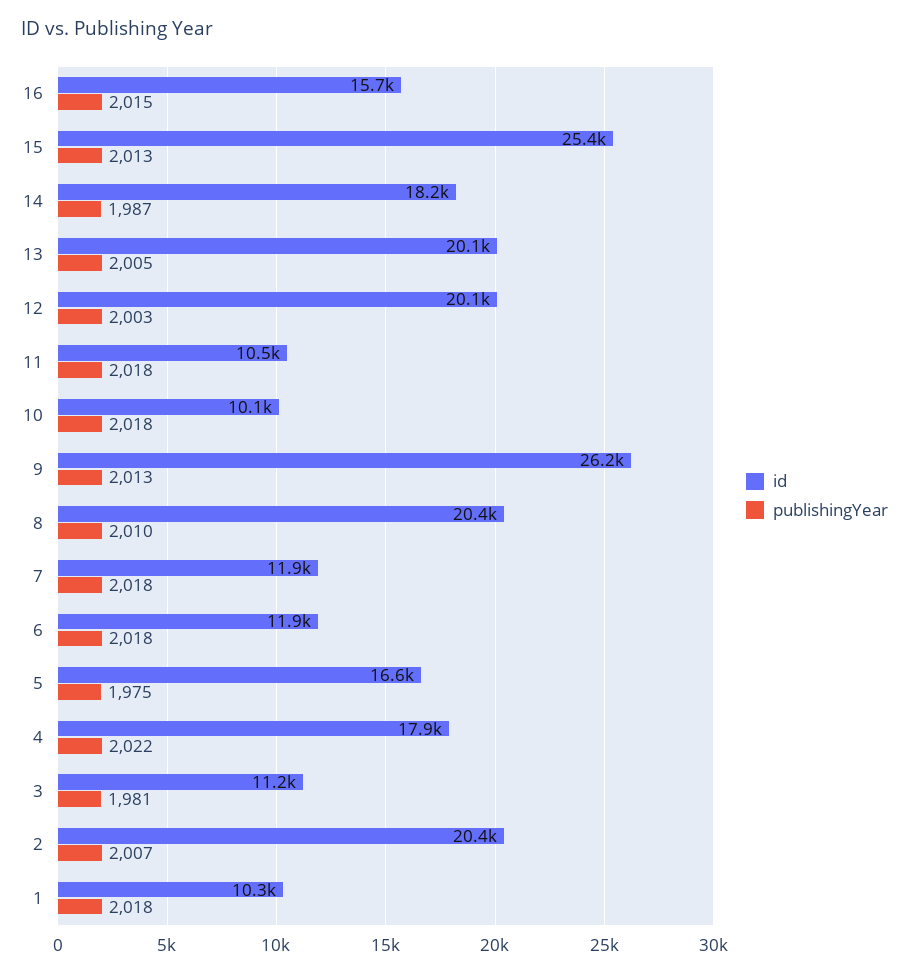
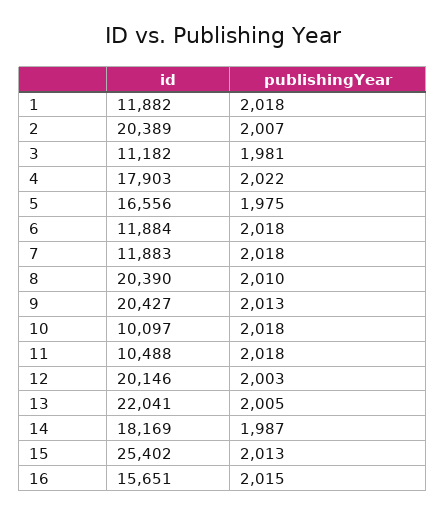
id, 13: 20100 -> 22041
id, 9: 26200 -> 20427
id, 1: 10300 -> 11882

